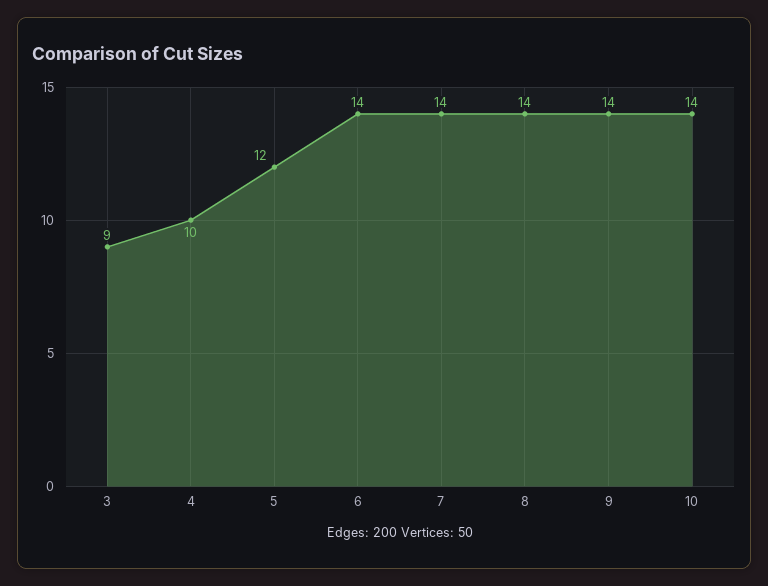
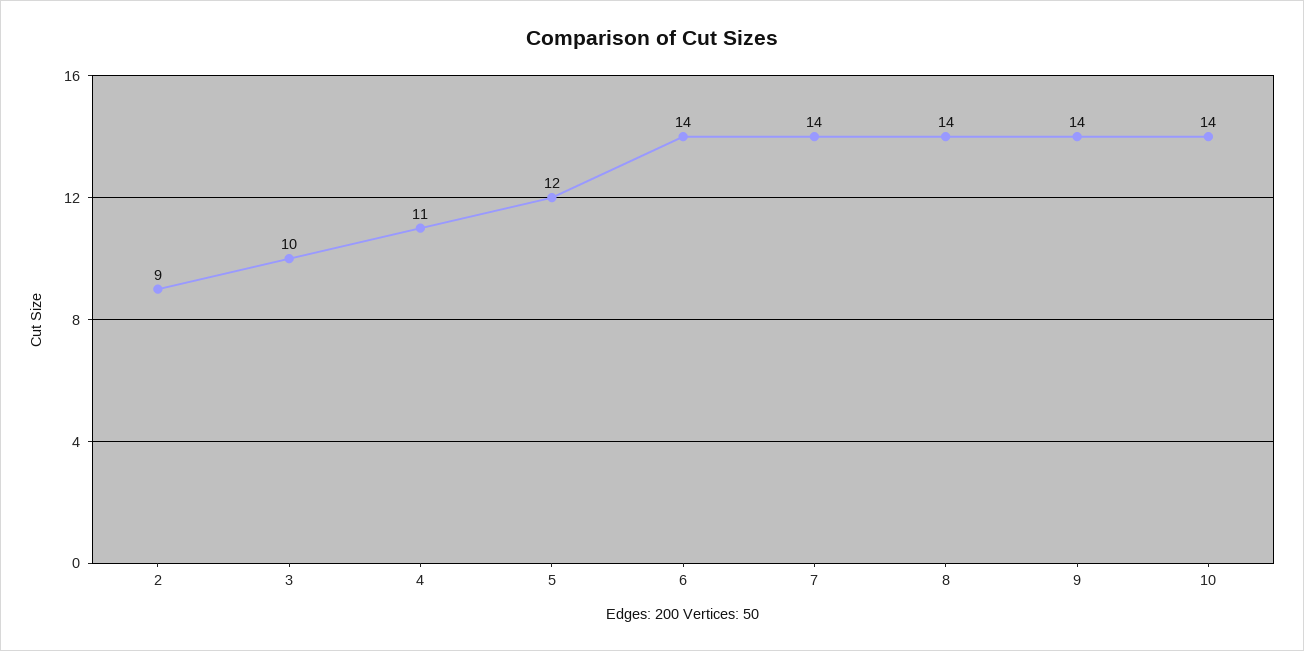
3: 9 -> 10
4: 10 -> 11
2: none -> 9

